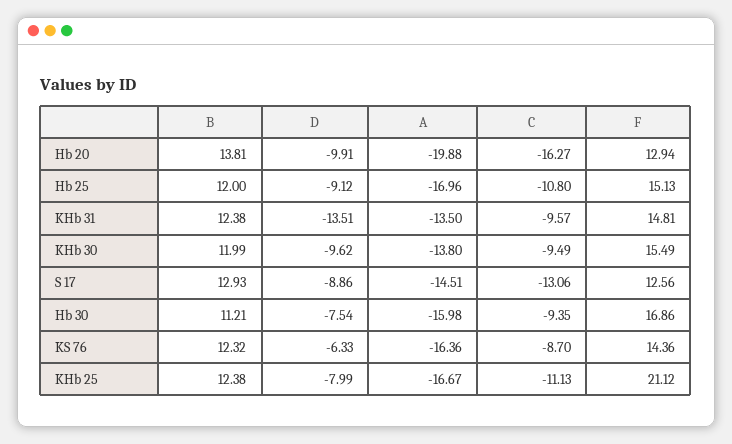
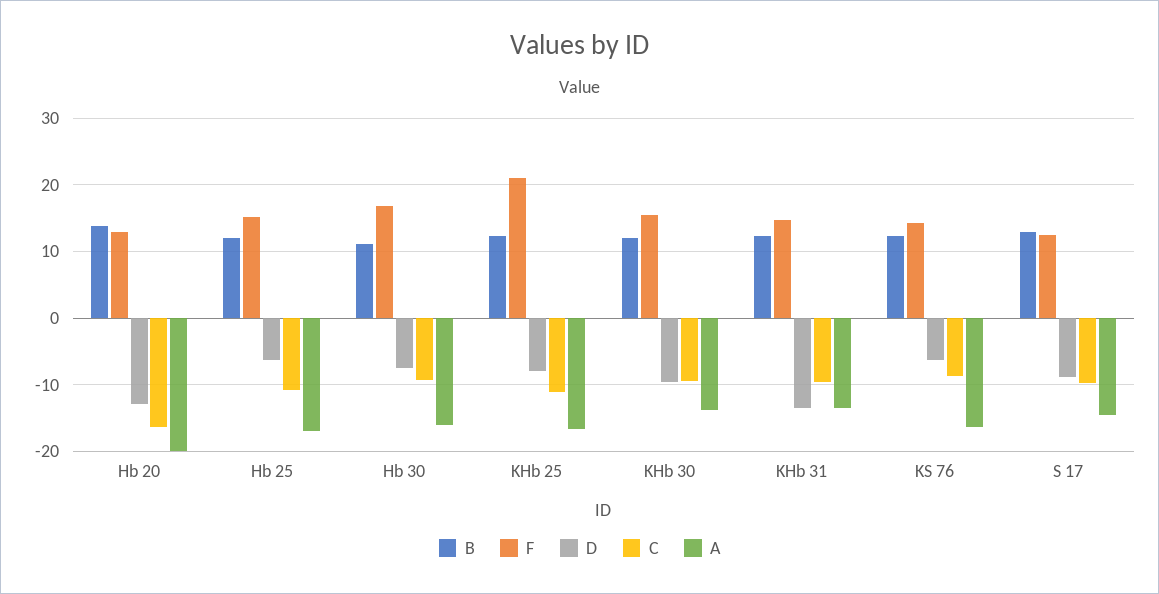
D, Hb 20: -9.91 -> -13
D, Hb 25: -9.12 -> -6
C, S 17: -13.06 -> -10

